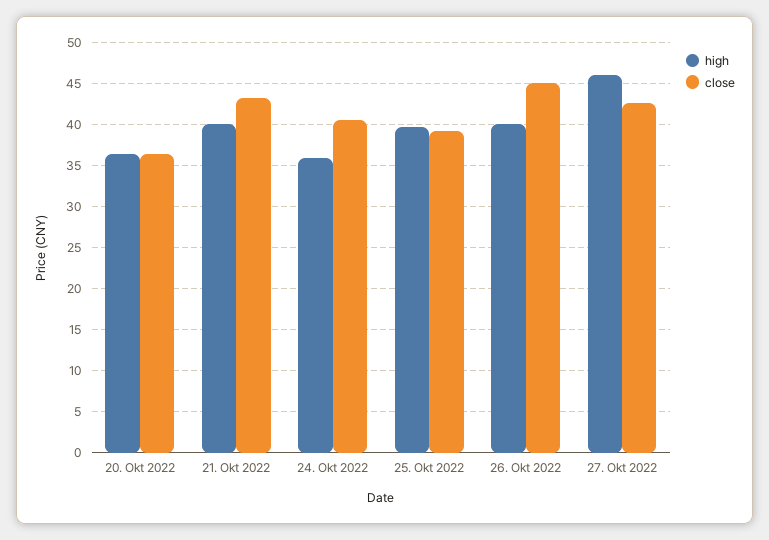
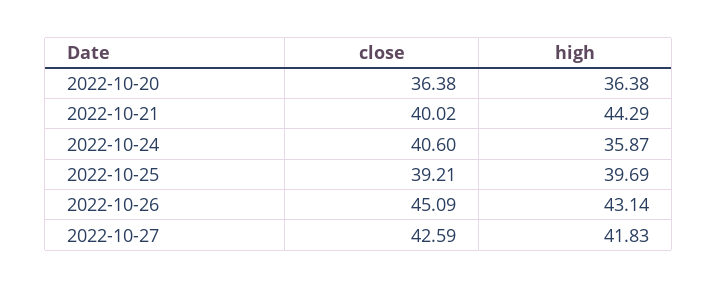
high, 21. Okt 2022: 40 -> 44.29
close, 21. Okt 2022: 43 -> 40.02
high, 26. Okt 2022: 40 -> 43.14
high, 27. Okt 2022: 46 -> 41.83

